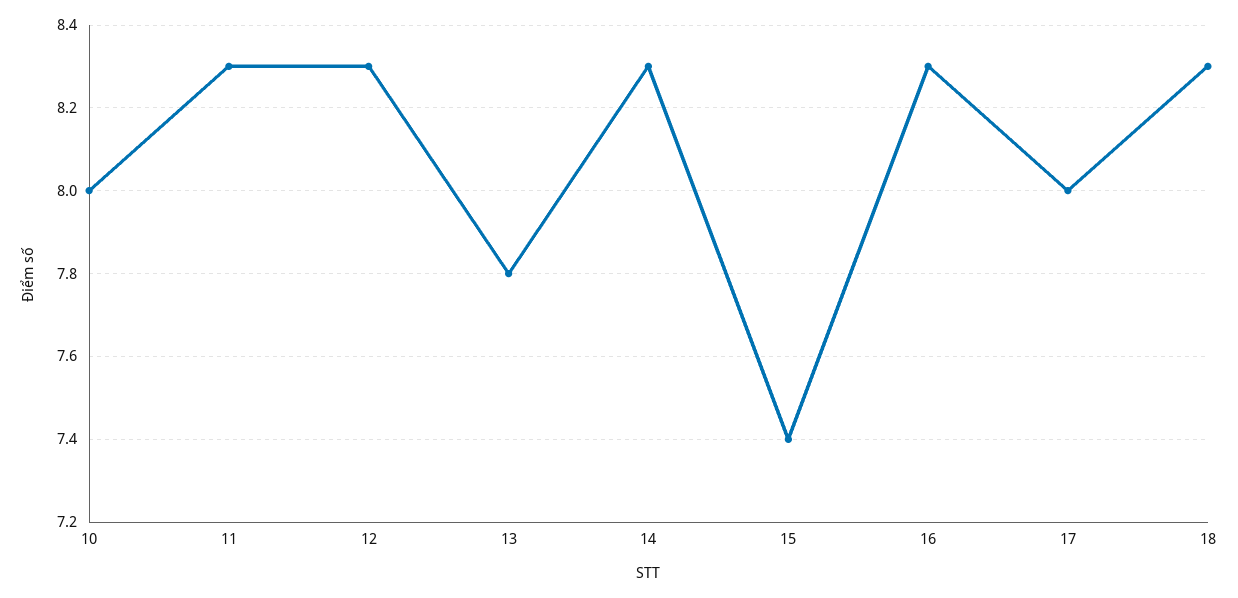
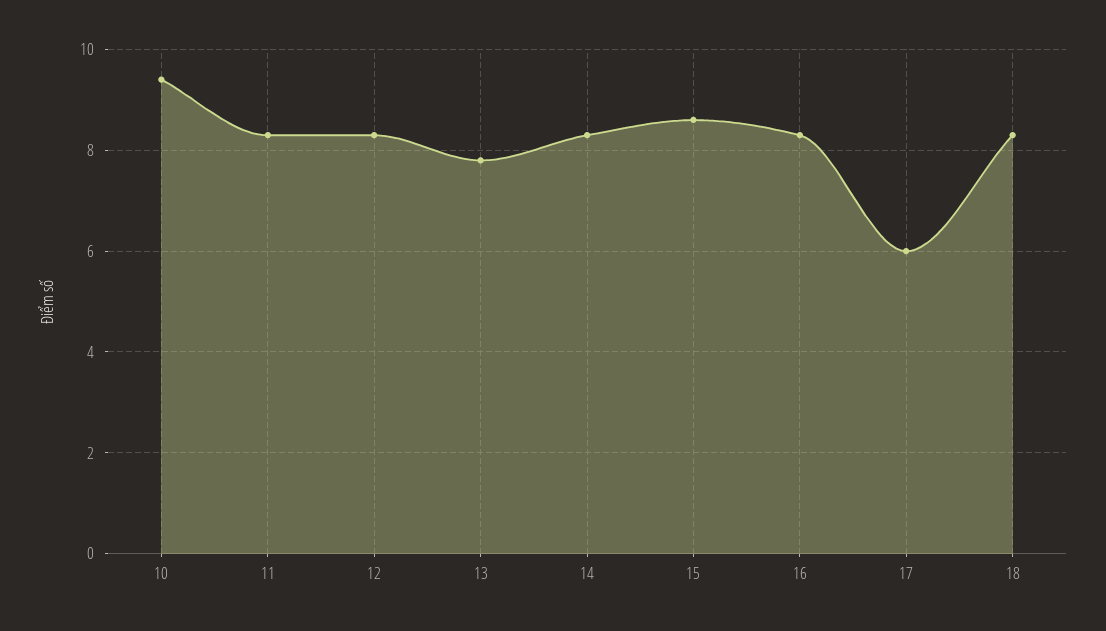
10: 8 -> 9.5
15: 7.4 -> 8.5
17: 8 -> 6

